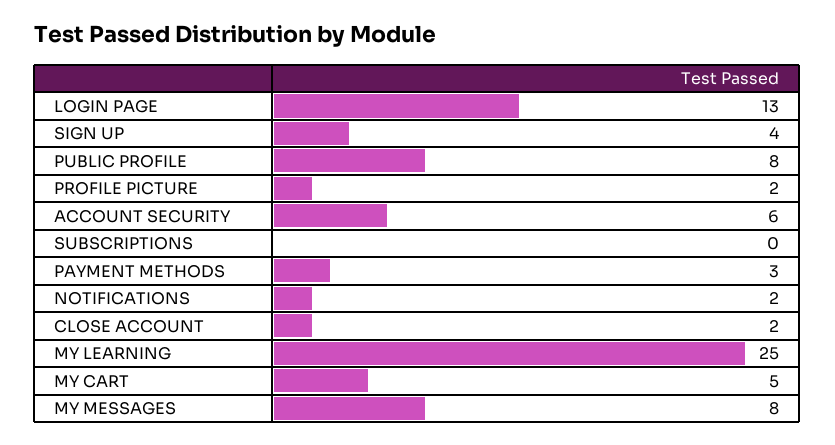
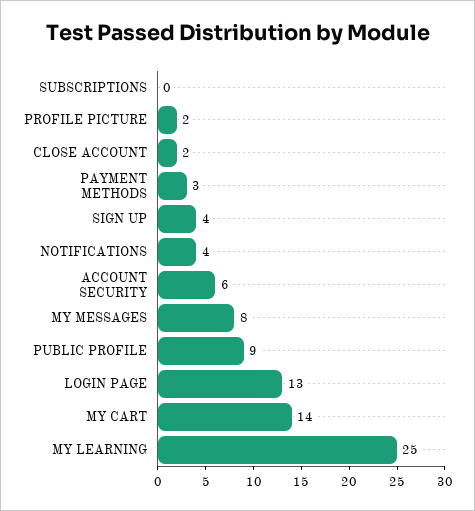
PUBLIC PROFILE: 8 -> 9
NOTIFICATIONS: 2 -> 4
MY CART: 5 -> 14

